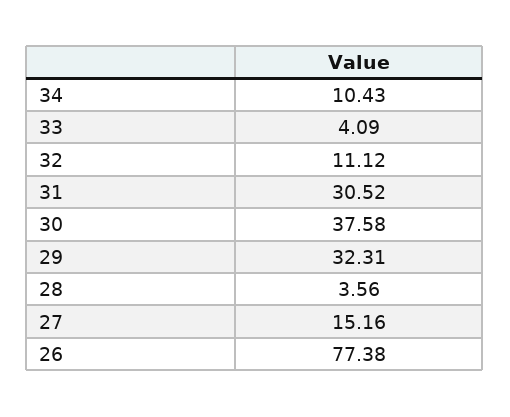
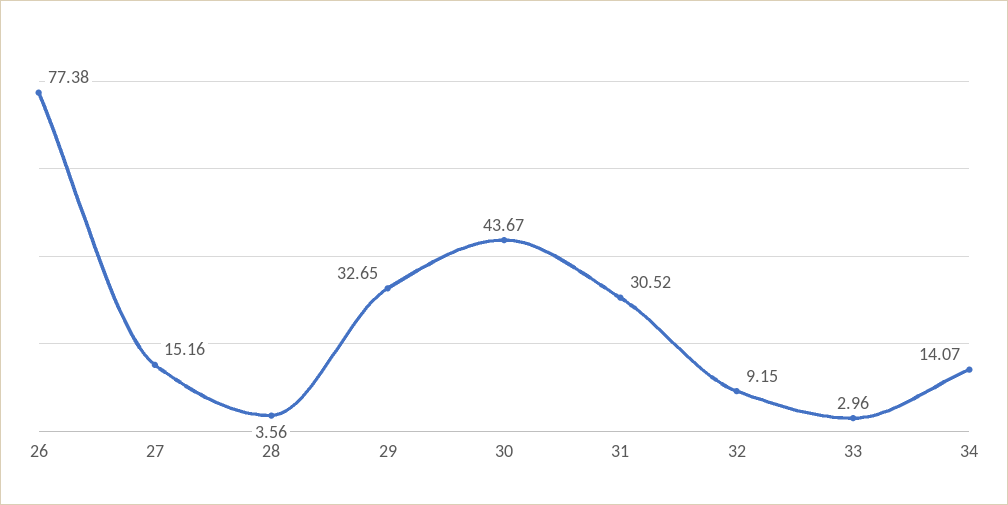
34: 10.43 -> 14.07
33: 4.09 -> 2.96
32: 11.12 -> 9.15
30: 37.58 -> 43.67
29: 32.31 -> 32.65

